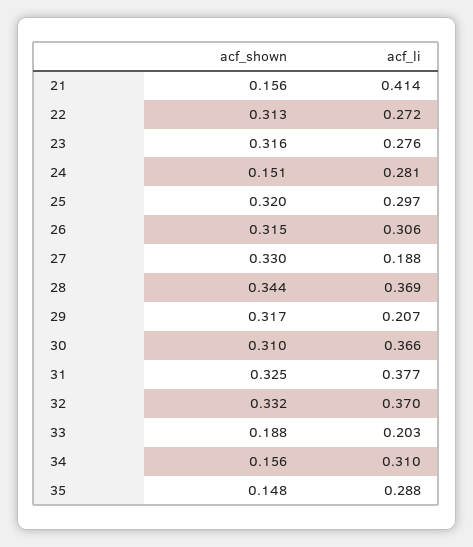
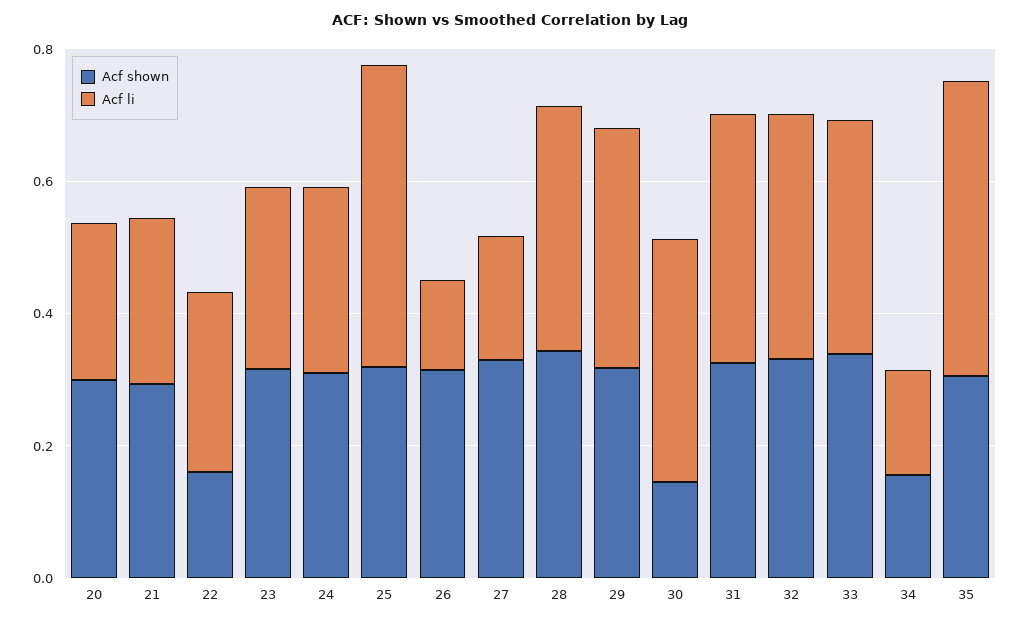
acf_shown, 21: 0.156 -> 0.3
acf_li, 21: 0.414 -> 0.25
acf_shown, 22: 0.313 -> 0.15
acf_shown, 24: 0.151 -> 0.3
acf_li, 25: 0.297 -> 0.45
acf_li, 26: 0.306 -> 0.15
acf_li, 29: 0.207 -> 0.35
acf_shown, 30: 0.31 -> 0.15
acf_shown, 33: 0.188 -> 0.35
acf_li, 33: 0.203 -> 0.35
acf_li, 34: 0.31 -> 0.15
acf_shown, 35: 0.148 -> 0.3
acf_li, 35: 0.288 -> 0.45
acf_shown, 20: none -> 0.3
acf_li, 20: none -> 0.25

